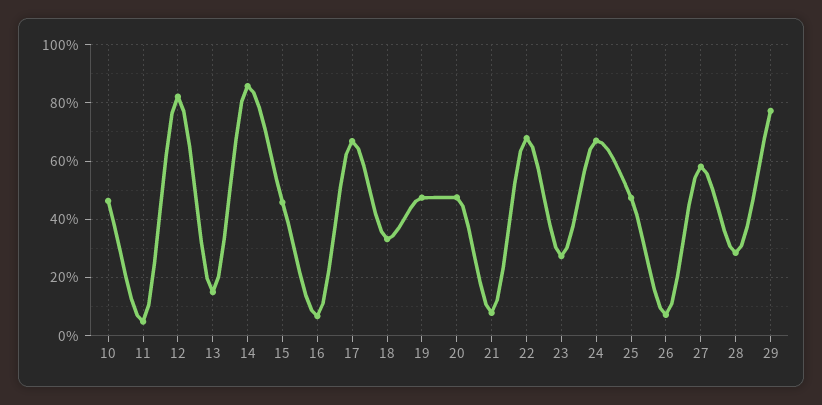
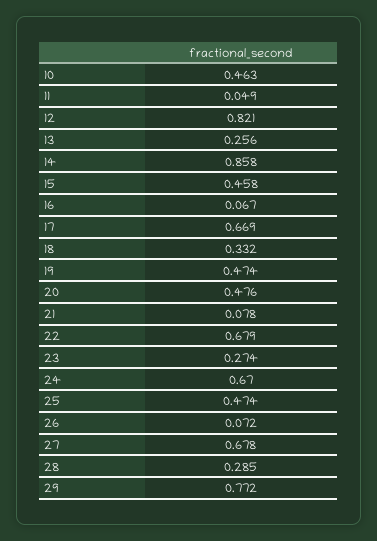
13: 0.15 -> 0.256
27: 0.575 -> 0.678

